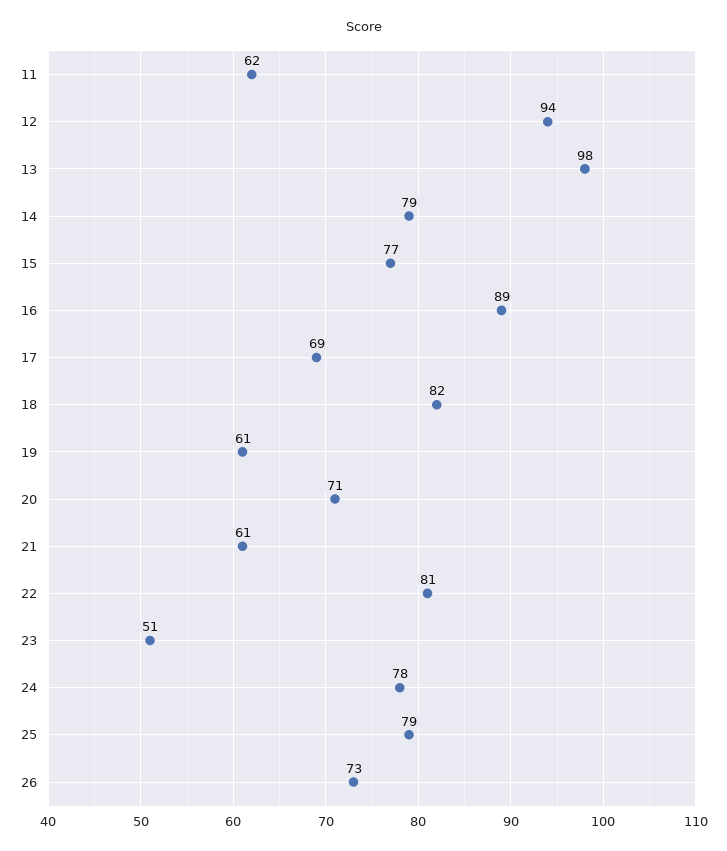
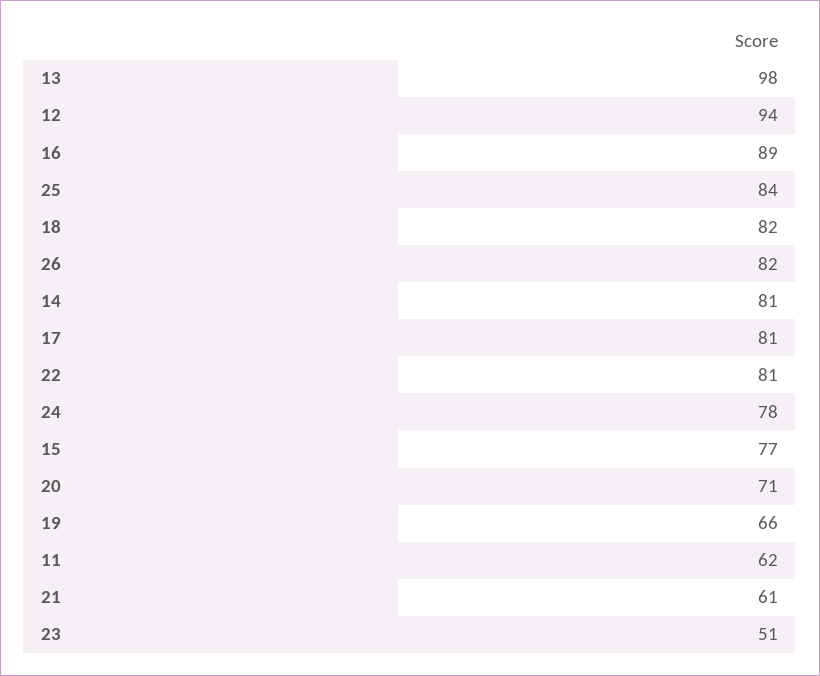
14: 79 -> 81
17: 69 -> 81
19: 61 -> 66
25: 79 -> 84
26: 73 -> 82

